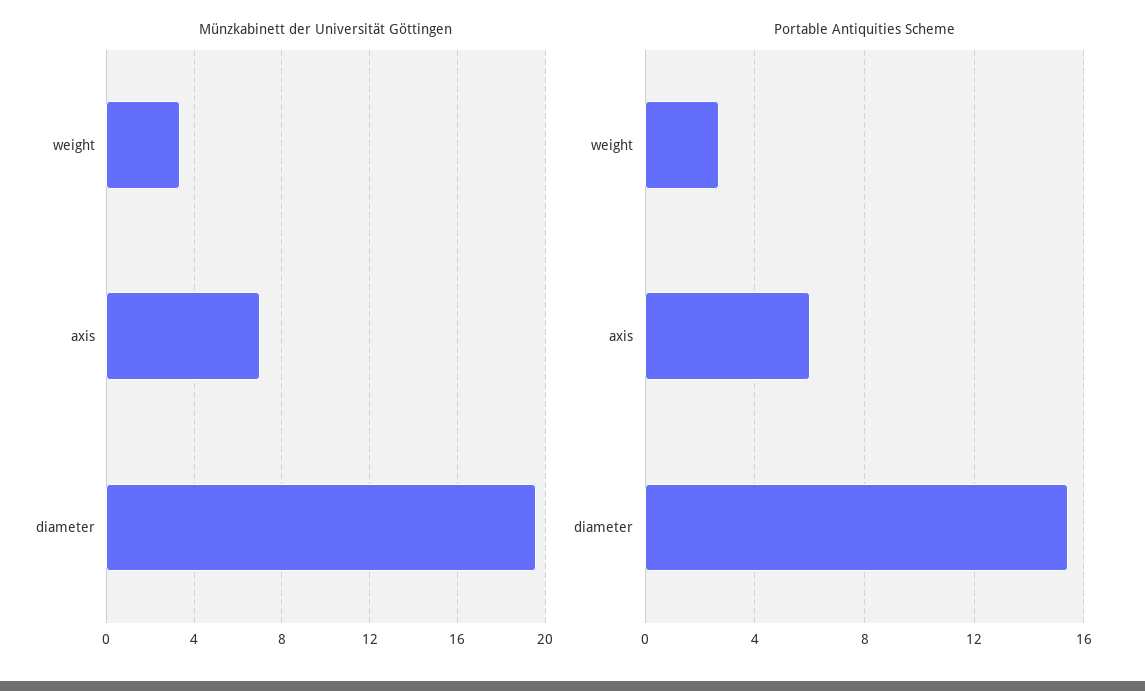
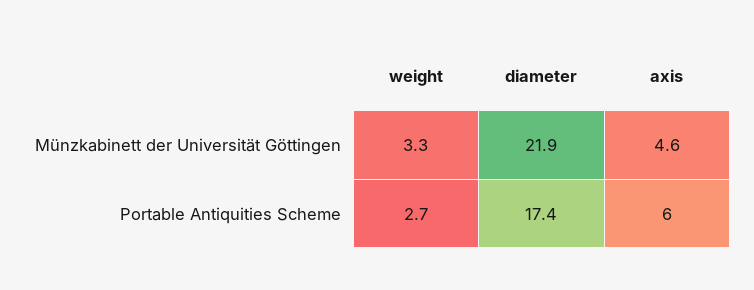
Münzkabinett der Universität Göttingen, axis: 7 -> 4.6
Münzkabinett der Universität Göttingen, diameter: 19.5 -> 21.9
Portable Antiquities Scheme, diameter: 15.5 -> 17.4

